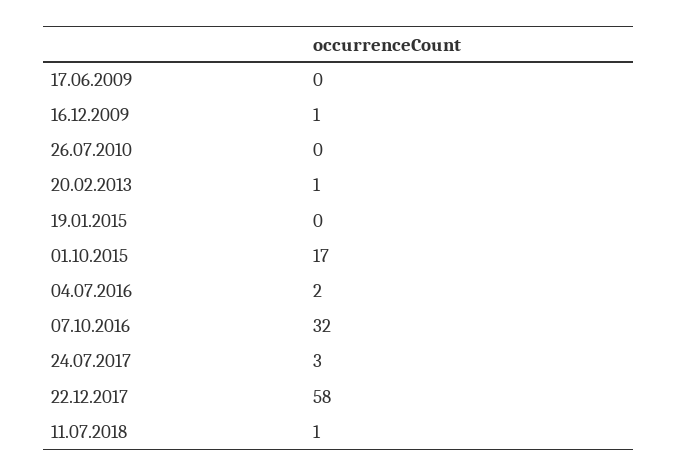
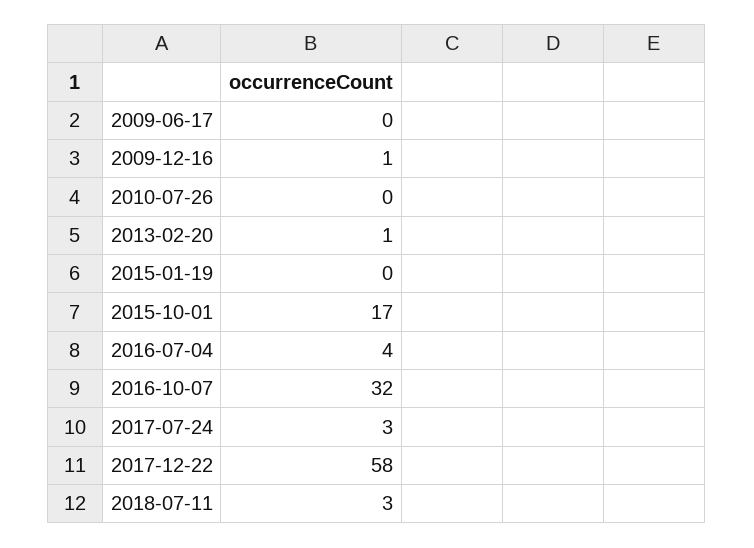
04.07.2016: 2 -> 4
11.07.2018: 1 -> 3

